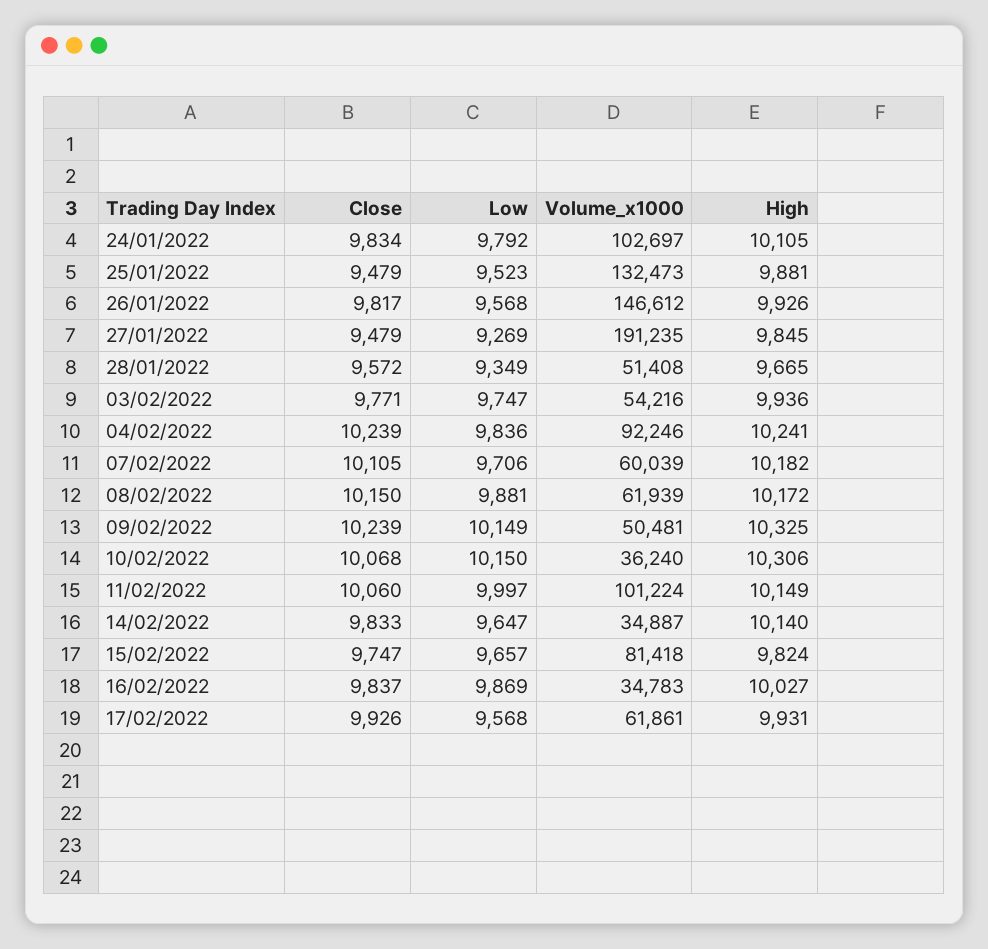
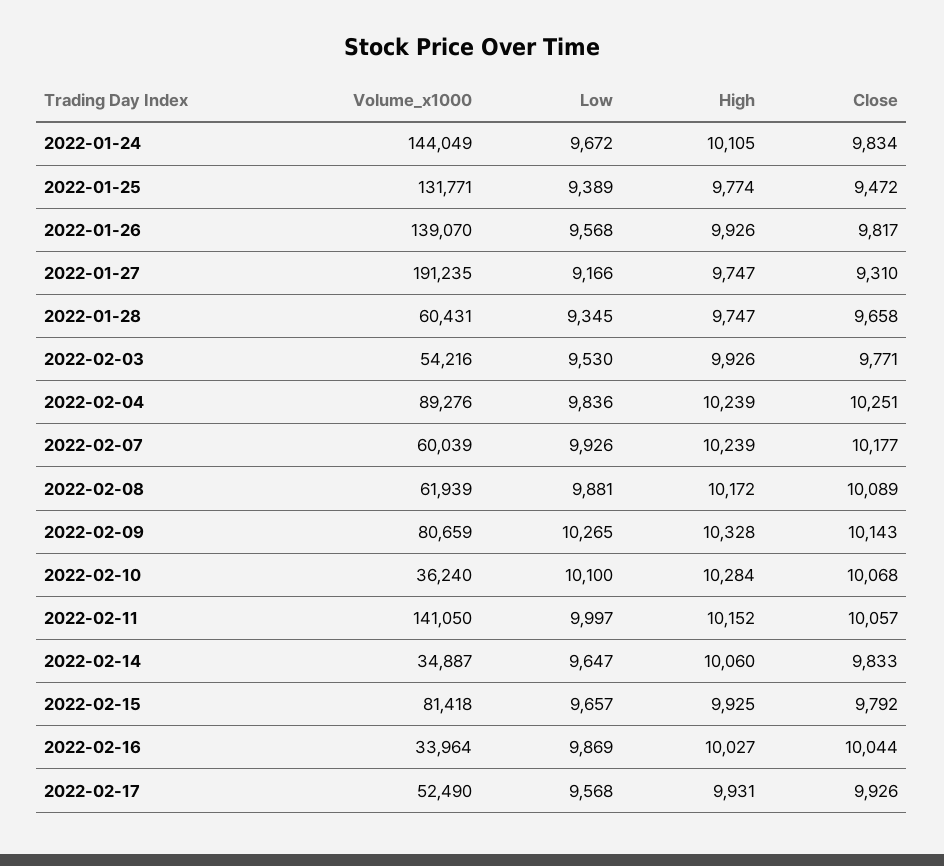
Low, 24/01/2022: 9792 -> 9672
Volume_x1000, 24/01/2022: 102697 -> 144049
Close, 25/01/2022: 9479 -> 9472
Low, 25/01/2022: 9523 -> 9389
Volume_x1000, 25/01/2022: 132473 -> 131771
High, 25/01/2022: 9881 -> 9774
Volume_x1000, 26/01/2022: 146612 -> 139070
Close, 27/01/2022: 9479 -> 9310
Low, 27/01/2022: 9269 -> 9166
High, 27/01/2022: 9845 -> 9747
Close, 28/01/2022: 9572 -> 9658
Low, 28/01/2022: 9349 -> 9345
Volume_x1000, 28/01/2022: 51408 -> 60431
High, 28/01/2022: 9665 -> 9747
Low, 03/02/2022: 9747 -> 9530
High, 03/02/2022: 9936 -> 9926
Close, 04/02/2022: 10239 -> 10251
Volume_x1000, 04/02/2022: 92246 -> 89276
High, 04/02/2022: 10241 -> 10239
Close, 07/02/2022: 10105 -> 10177
Low, 07/02/2022: 9706 -> 9926
High, 07/02/2022: 10182 -> 10239
Close, 08/02/2022: 10150 -> 10089
Close, 09/02/2022: 10239 -> 10143
Low, 09/02/2022: 10149 -> 10265
Volume_x1000, 09/02/2022: 50481 -> 80659
High, 09/02/2022: 10325 -> 10328
Low, 10/02/2022: 10150 -> 10100
High, 10/02/2022: 10306 -> 10284
Close, 11/02/2022: 10060 -> 10057
Volume_x1000, 11/02/2022: 101224 -> 141050
High, 11/02/2022: 10149 -> 10152
High, 14/02/2022: 10140 -> 10060
Close, 15/02/2022: 9747 -> 9792
High, 15/02/2022: 9824 -> 9925
Close, 16/02/2022: 9837 -> 10044
Volume_x1000, 16/02/2022: 34783 -> 33964
Volume_x1000, 17/02/2022: 61861 -> 52490

